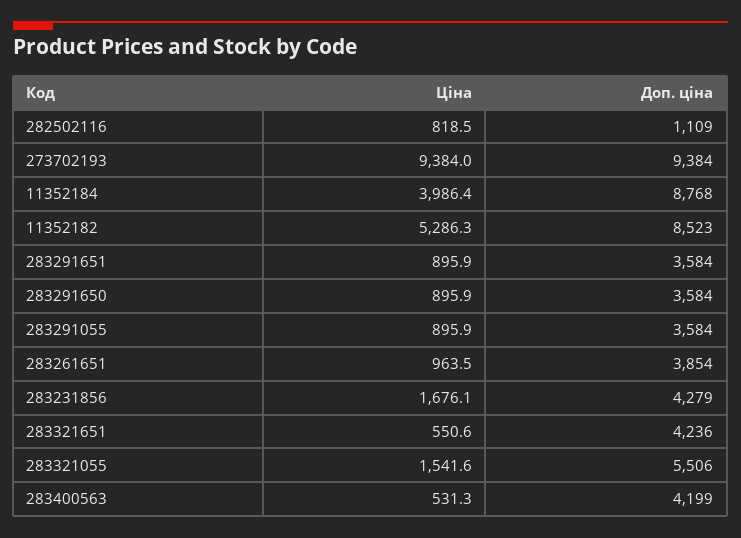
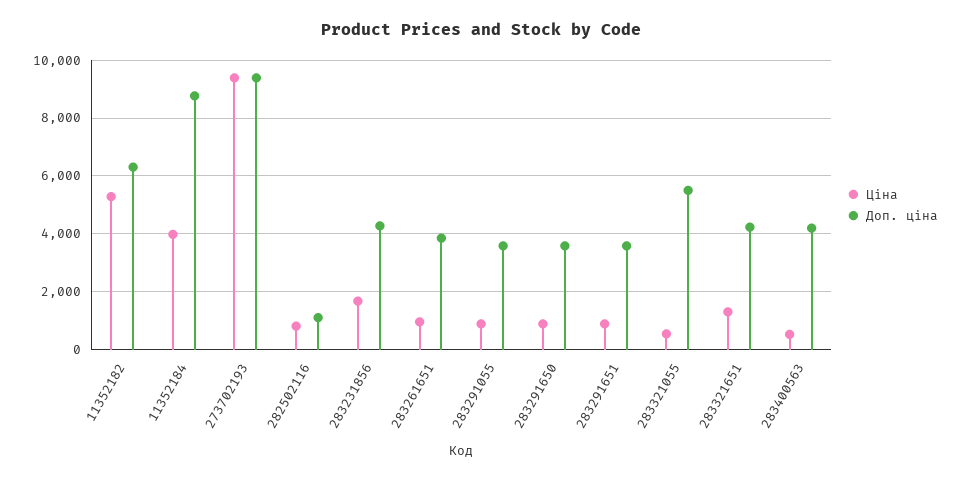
Доп. ціна, 11352182: 8523 -> 6250
Ціна, 283321651: 550.6 -> 1250
Ціна, 283321055: 1541.6 -> 500

